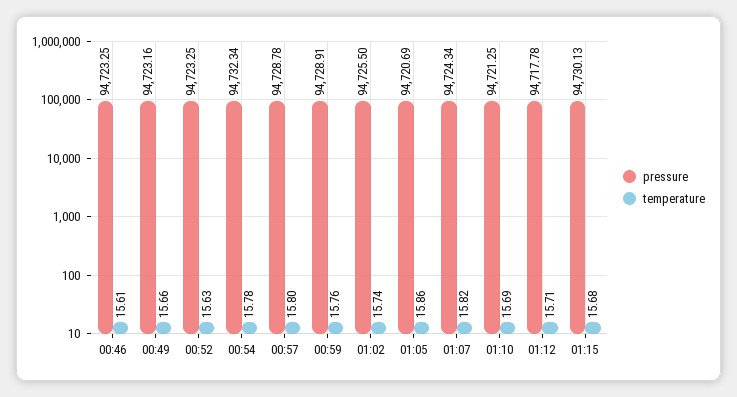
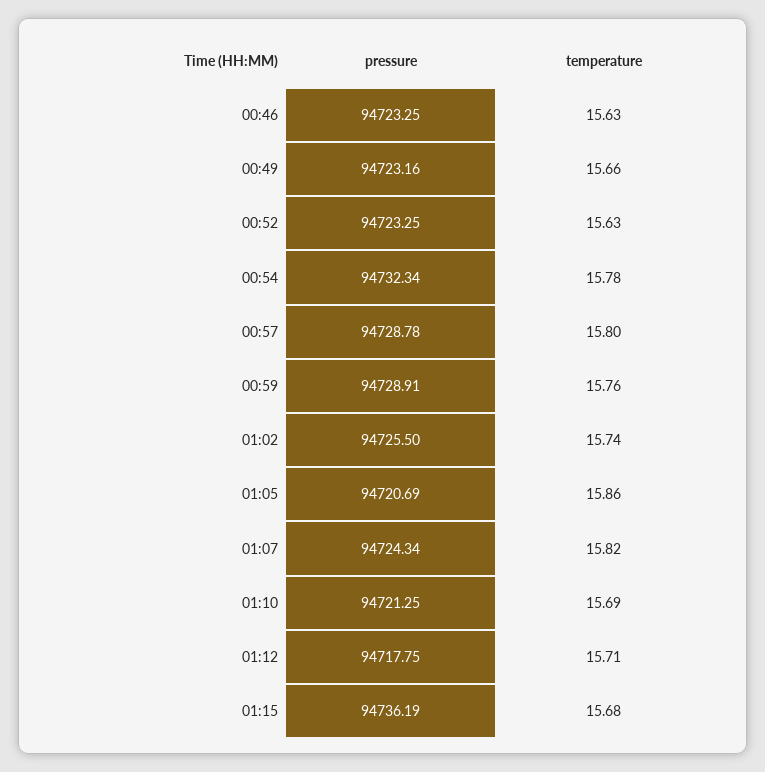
temperature, 00:46: 15.61 -> 15.63
pressure, 01:12: 94717.78 -> 94717.75
pressure, 01:15: 94730.13 -> 94736.19

